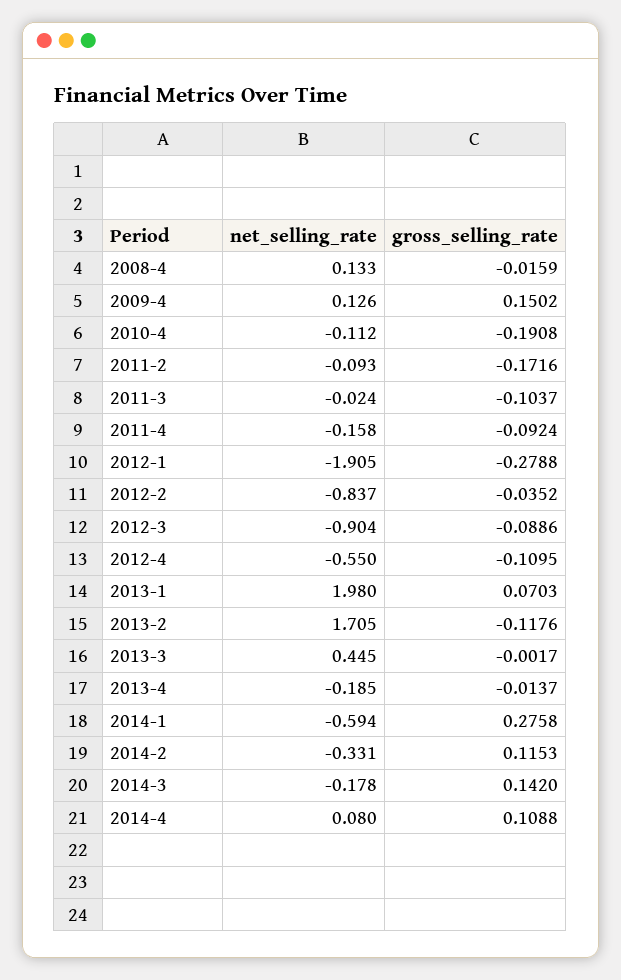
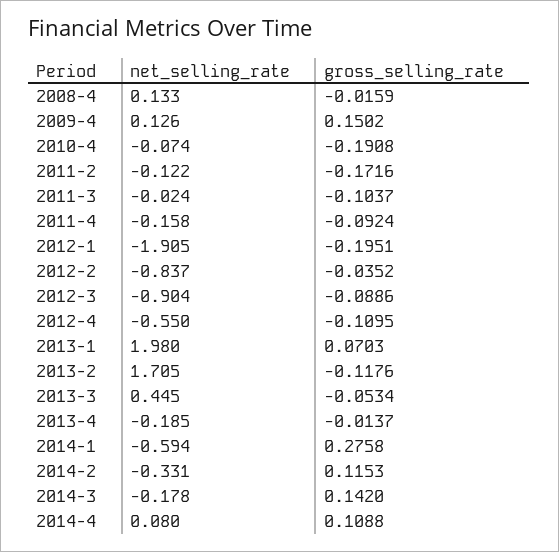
net_selling_rate, 2010-4: -0.112 -> -0.074
net_selling_rate, 2011-2: -0.093 -> -0.122
gross_selling_rate, 2012-1: -0.2788 -> -0.1951
gross_selling_rate, 2013-3: -0.0017 -> -0.0534

